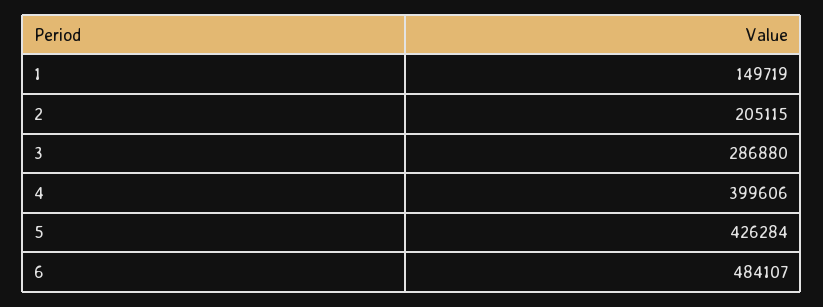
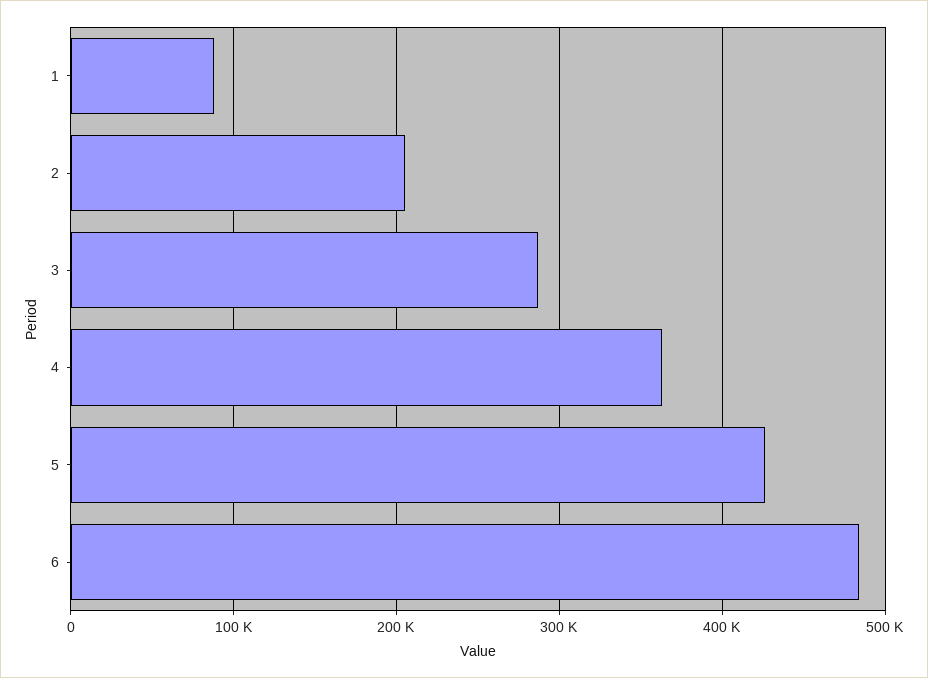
1: 149719 -> 90000
4: 399606 -> 360000

